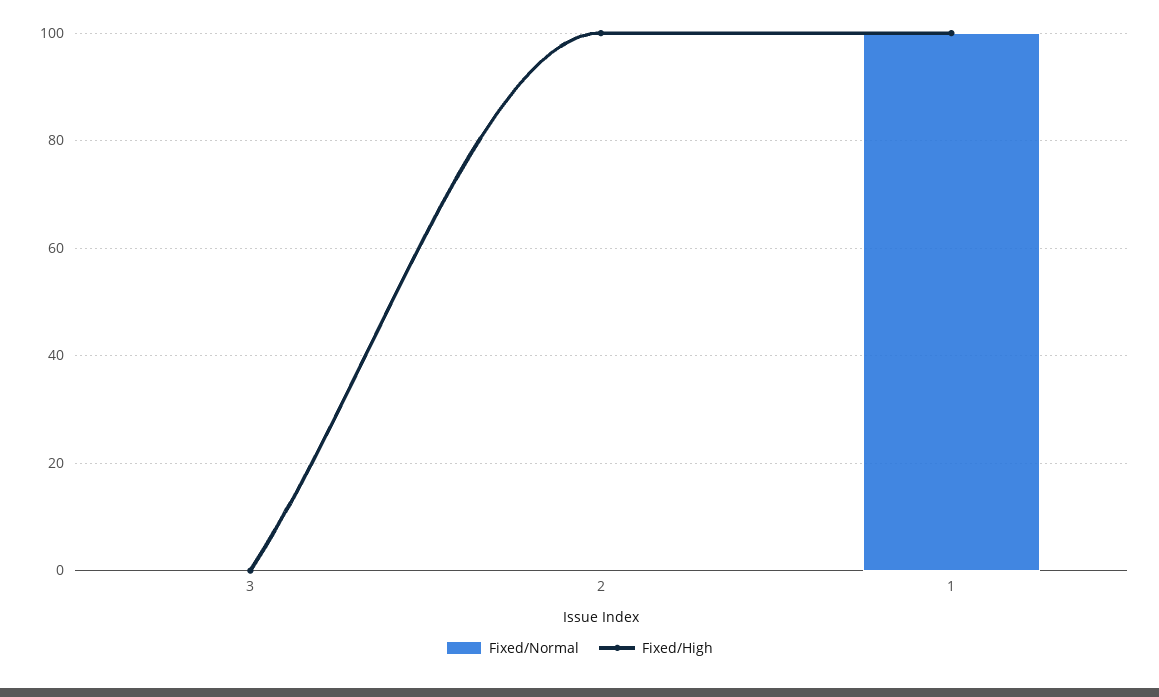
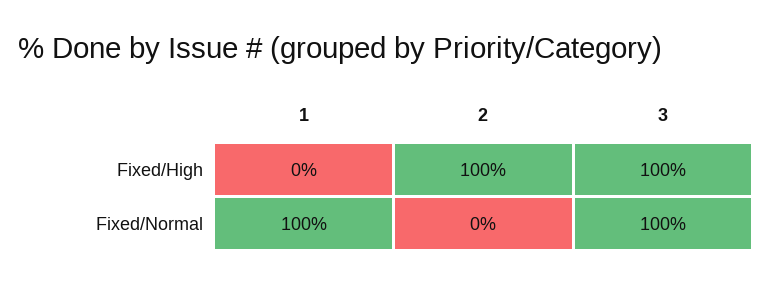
Fixed/Normal, 3: 0 -> 100
Fixed/High, 3: 0 -> 100
Fixed/High, 1: 100 -> 0

